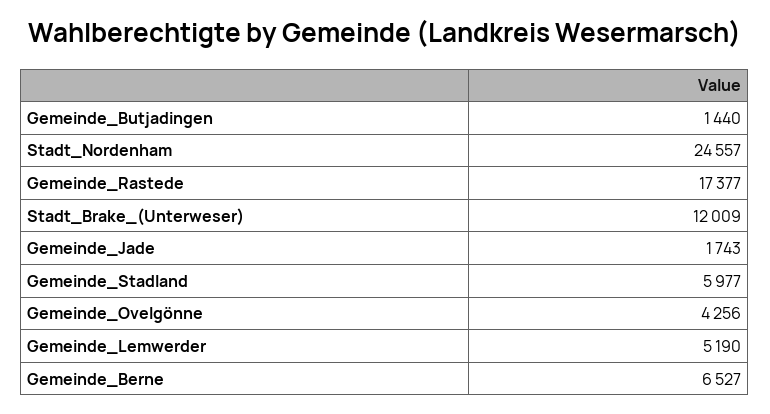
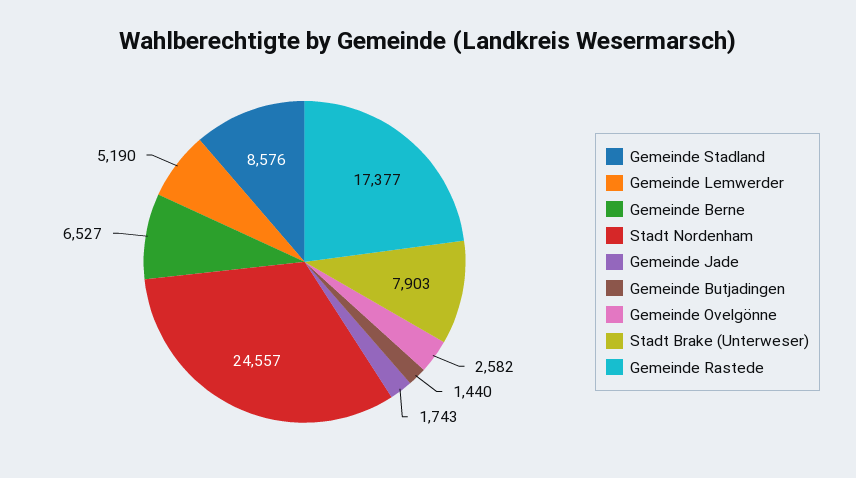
Stadt_Brake_(Unterweser): 12009 -> 7903
Gemeinde_Stadland: 5977 -> 8576
Gemeinde_Ovelgönne: 4256 -> 2582

